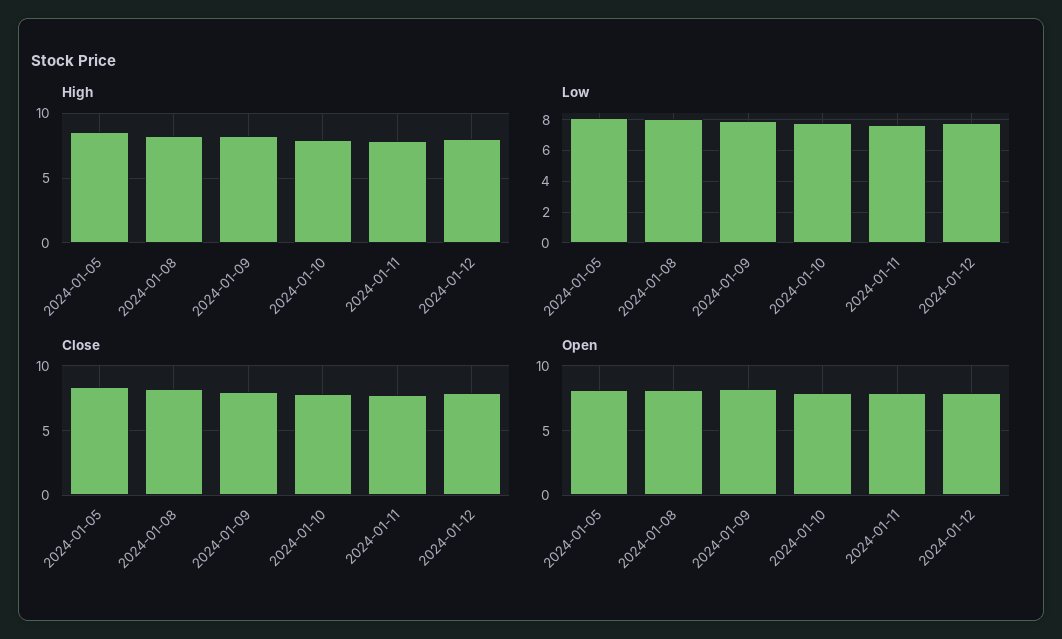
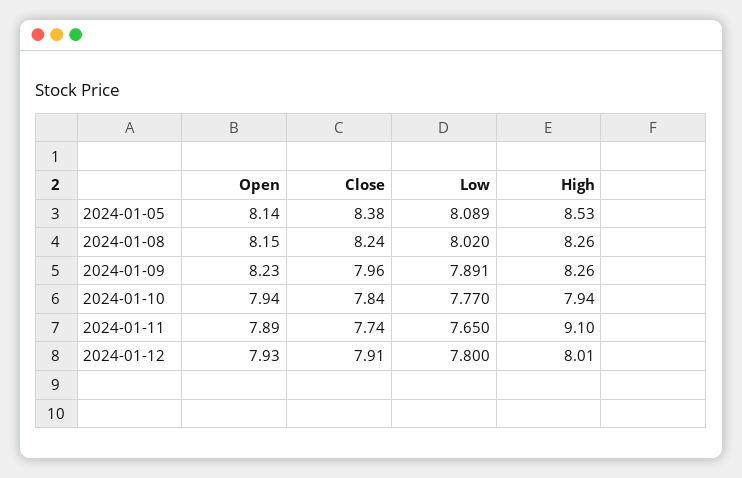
High, 2024-01-11: 8 -> 9.1

